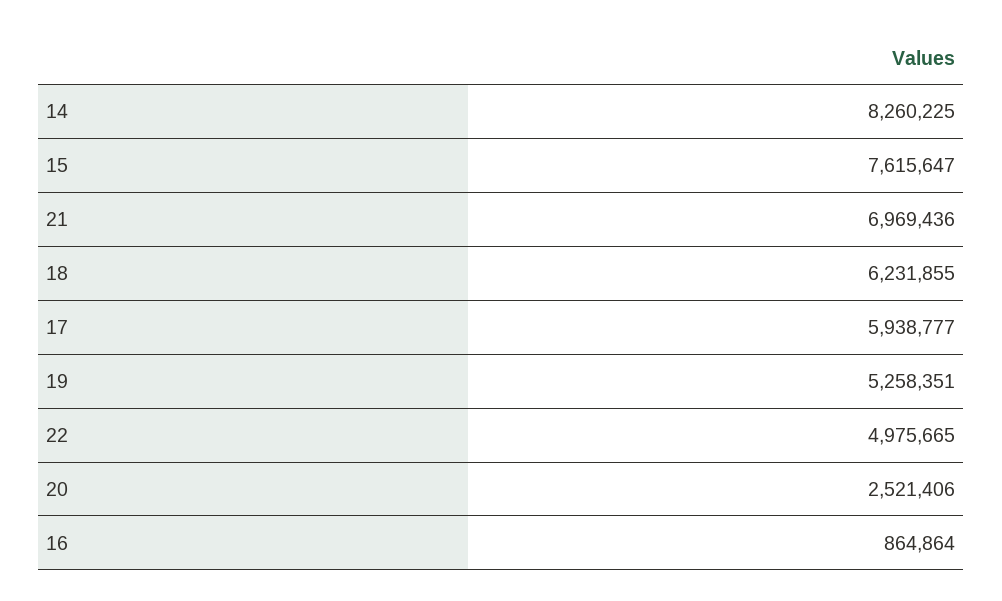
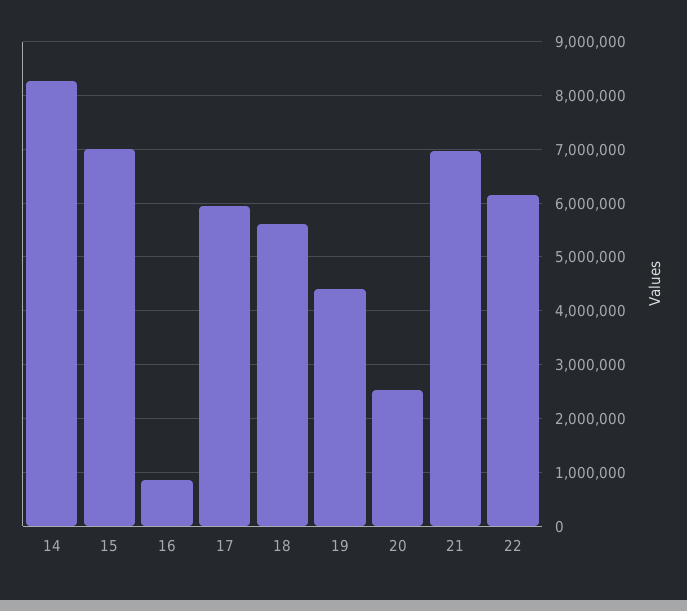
15: 7615647 -> 7000000
18: 6231855 -> 5600000
19: 5258351 -> 4400000
22: 4975665 -> 6200000

